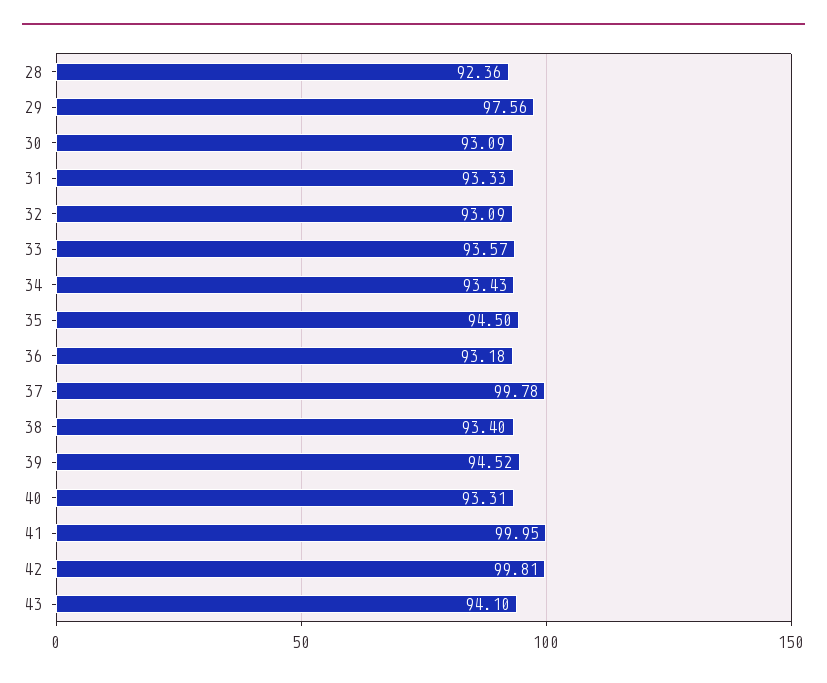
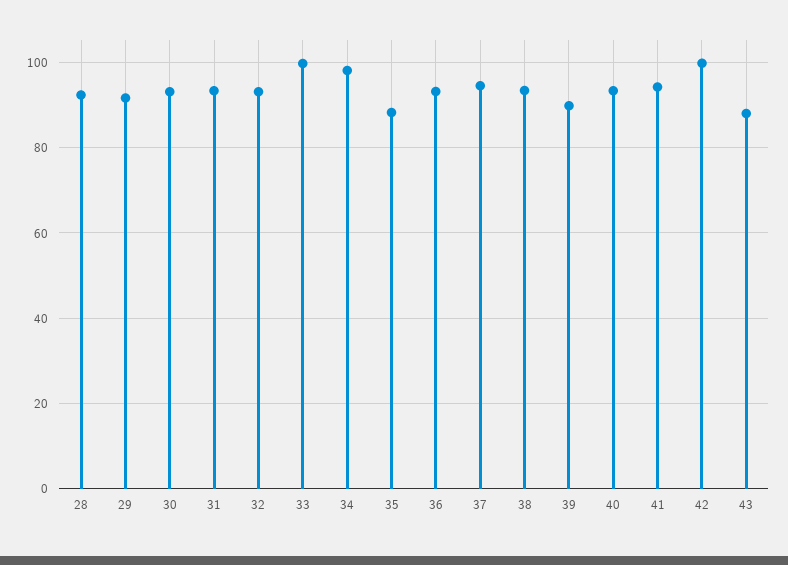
29: 97.56 -> 92
33: 93.57 -> 100
34: 93.43 -> 98
35: 94.5 -> 88
37: 99.78 -> 94
39: 94.52 -> 90
41: 99.95 -> 94
43: 94.1 -> 88

